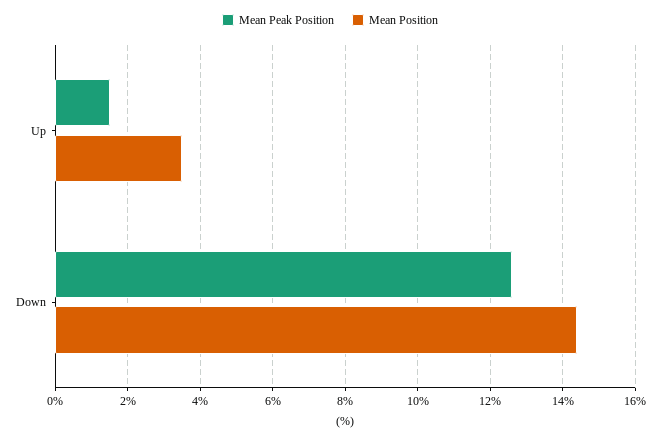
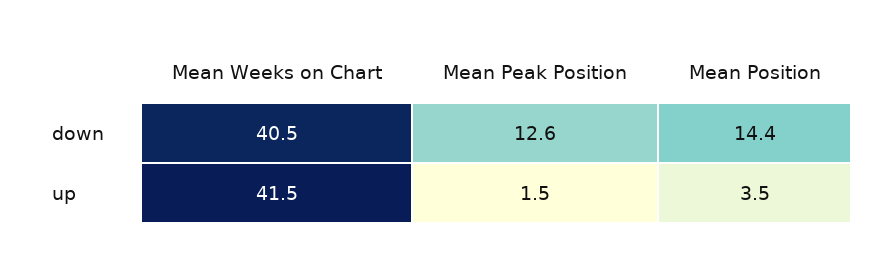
Mean Weeks on Chart, Down: none -> 40.5
Mean Weeks on Chart, Up: none -> 41.5

